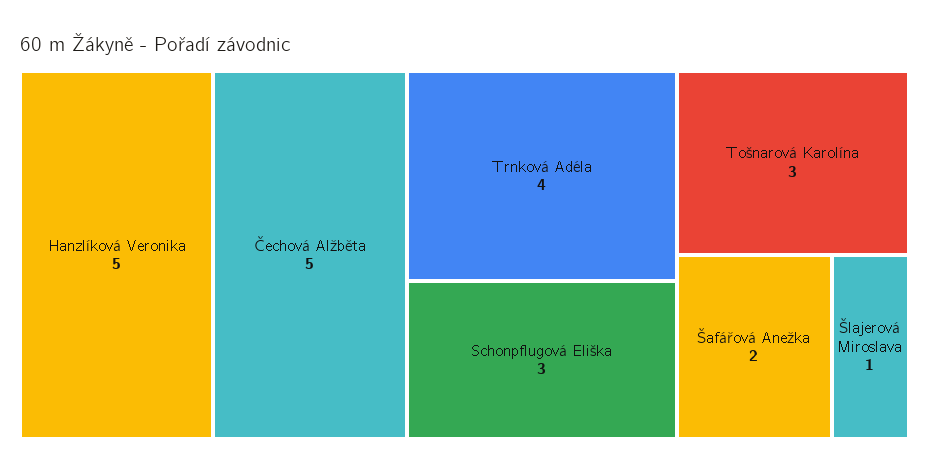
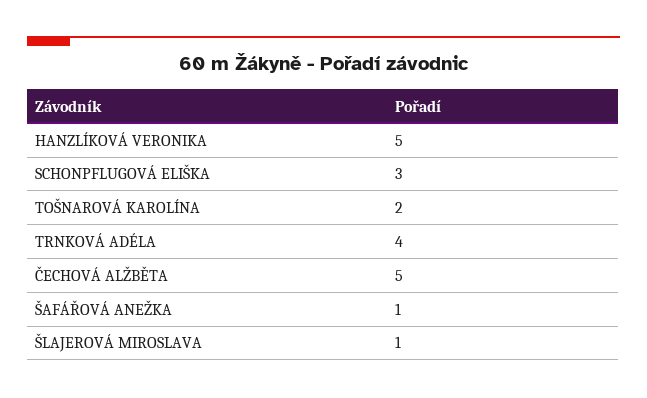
Tošnarová Karolína: 3 -> 2
Šafářová Anežka: 2 -> 1

